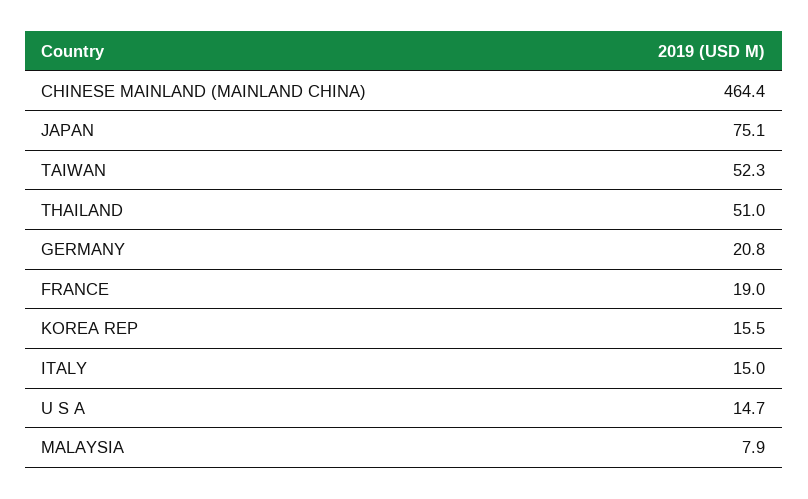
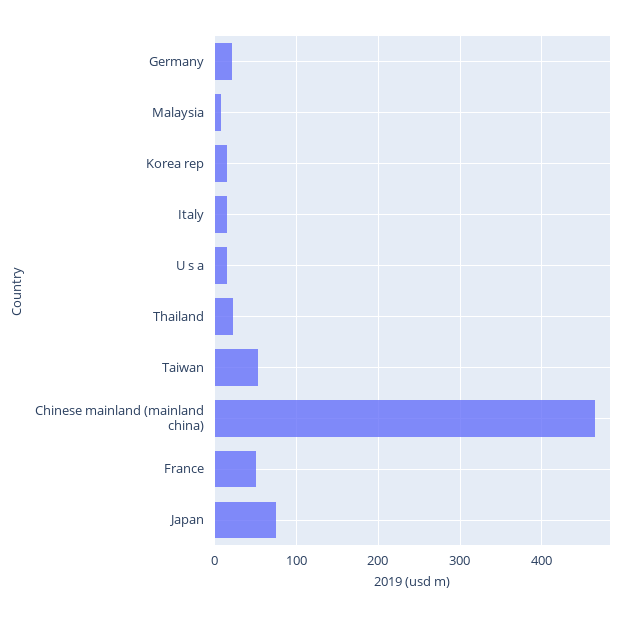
THAILAND: 51 -> 20
FRANCE: 19 -> 50

